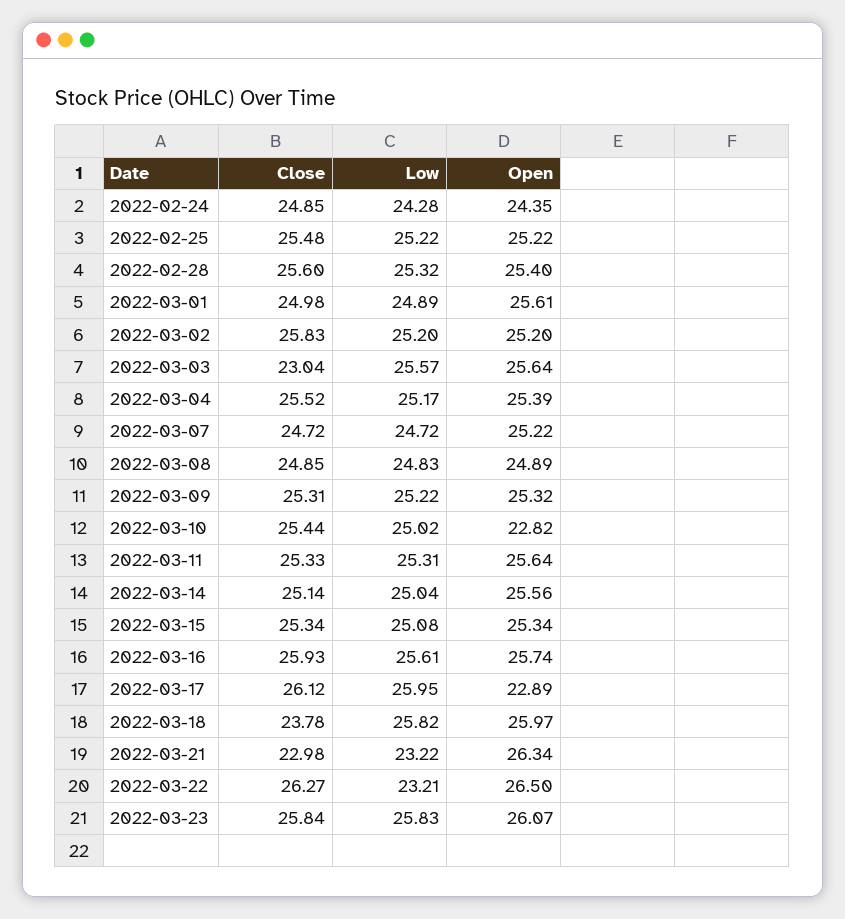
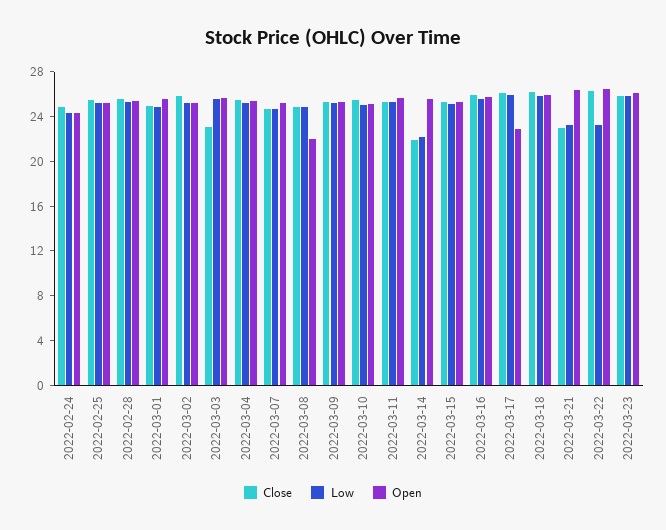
Open, 2022-03-08: 24.89 -> 22
Open, 2022-03-10: 22.82 -> 25
Close, 2022-03-14: 25.14 -> 22
Low, 2022-03-14: 25.04 -> 22
Close, 2022-03-18: 23.78 -> 26

